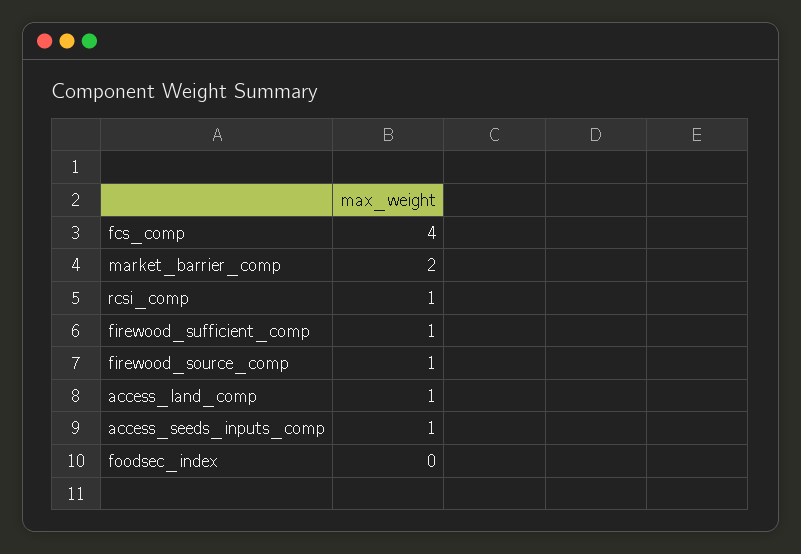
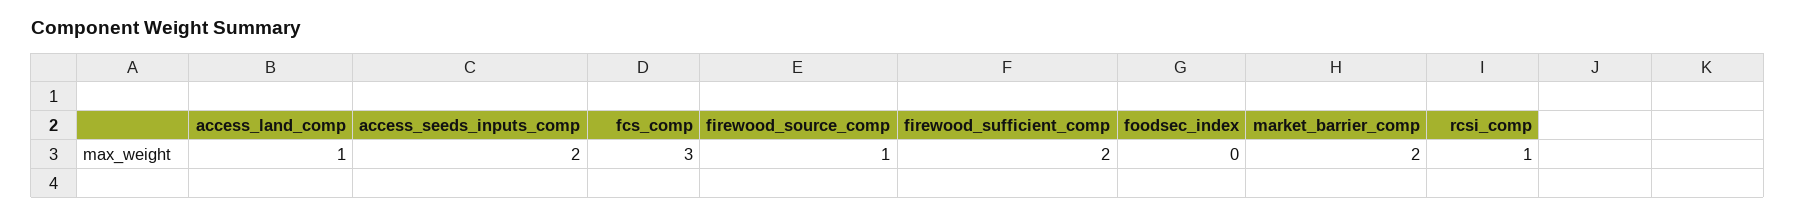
fcs_comp: 4 -> 3
firewood_sufficient_comp: 1 -> 2
access_seeds_inputs_comp: 1 -> 2

